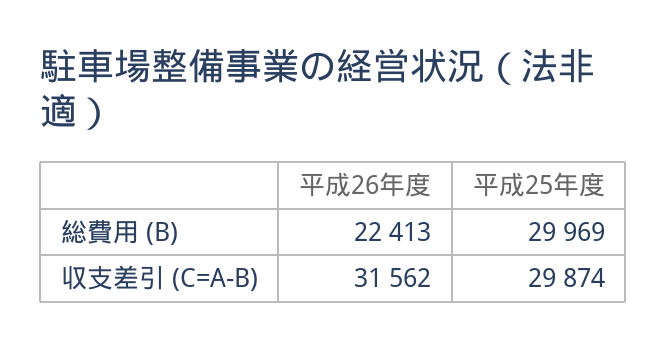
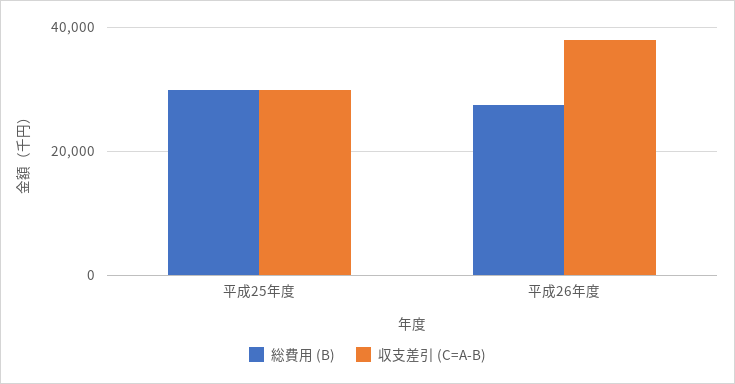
総費用 (B), 平成26年度: 22413 -> 28000
収支差引 (C=A-B), 平成26年度: 31562 -> 38000

